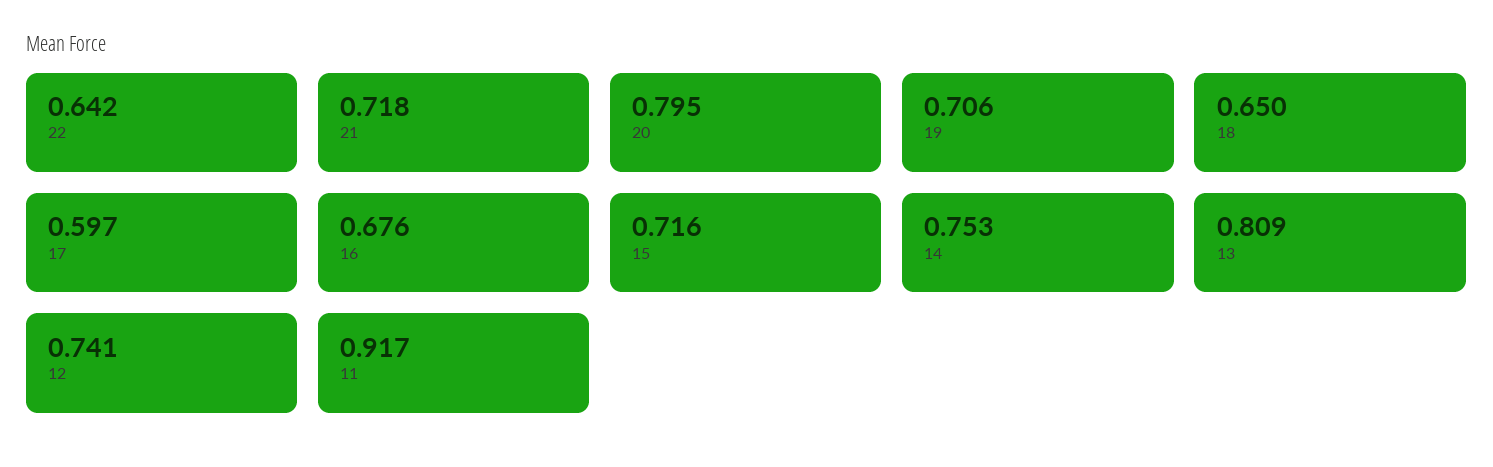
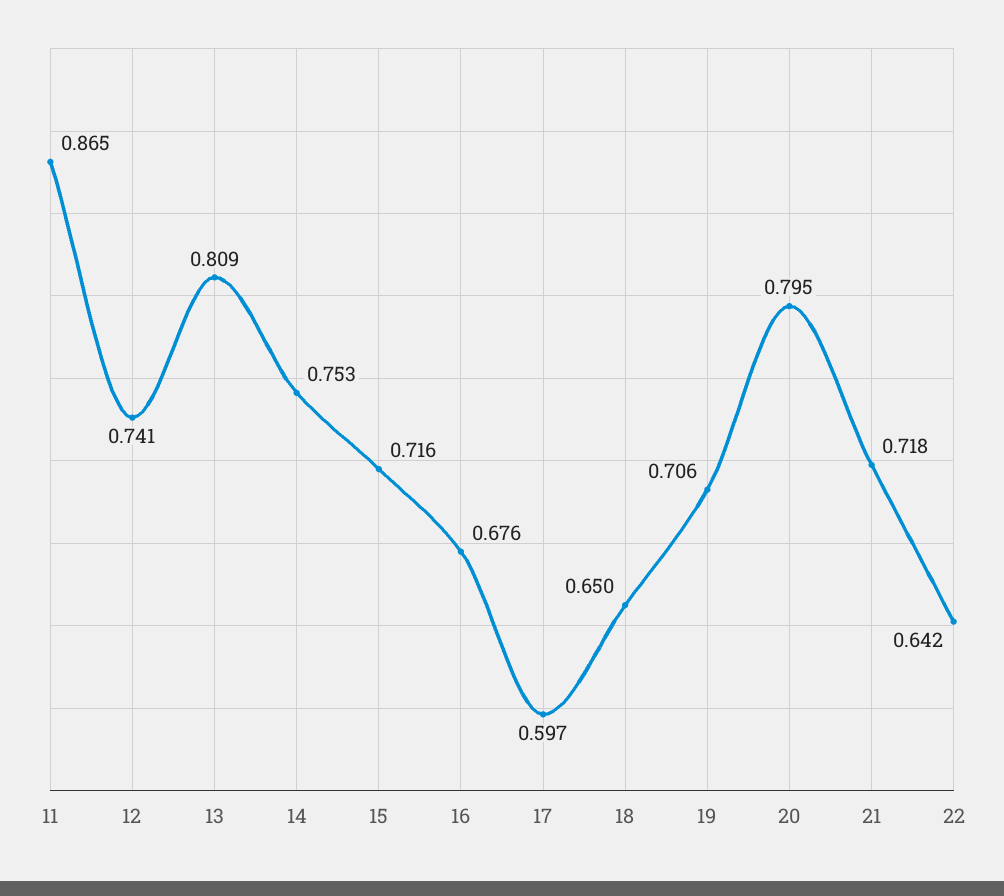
11: 0.917 -> 0.865

